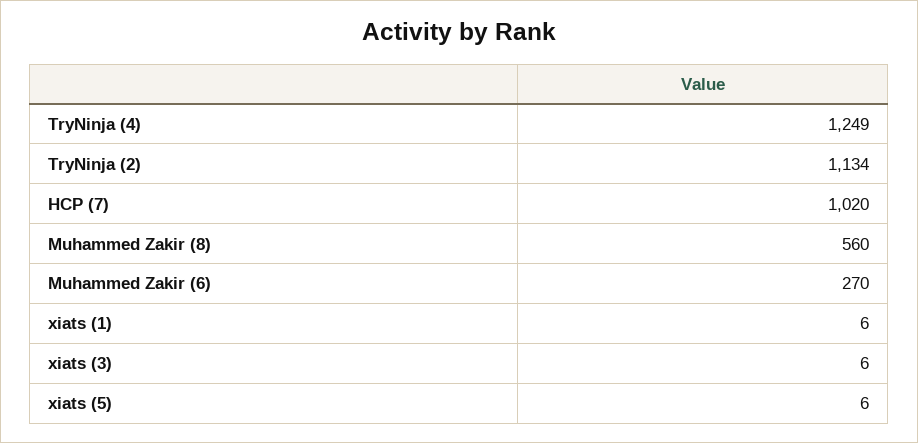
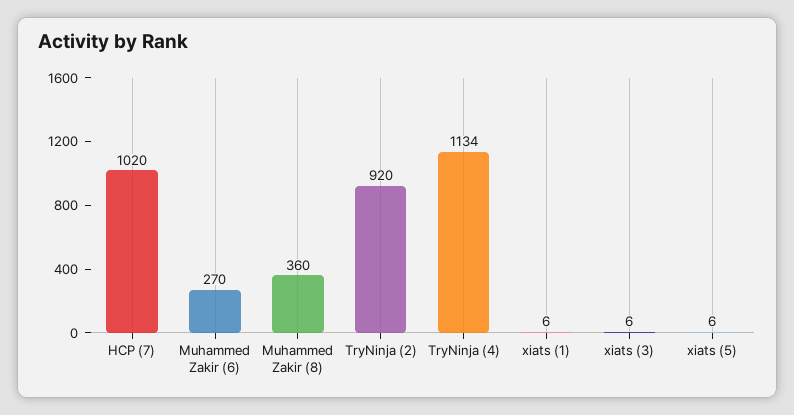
TryNinja (4): 1249 -> 1134
TryNinja (2): 1134 -> 920
Muhammed Zakir (8): 560 -> 360

